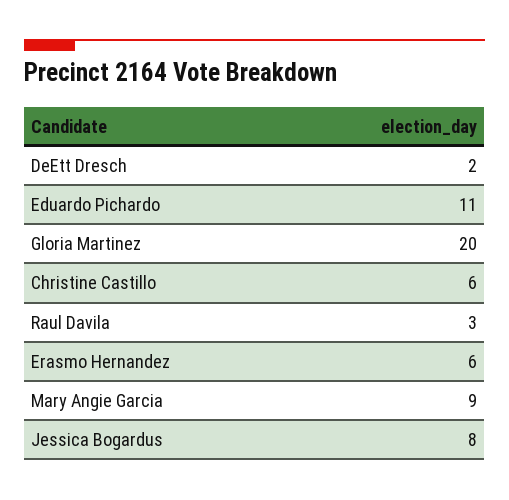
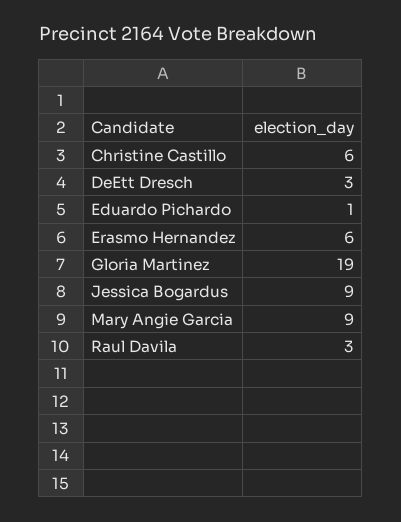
DeEtt Dresch: 2 -> 3
Eduardo Pichardo: 11 -> 1
Gloria Martinez: 20 -> 19
Jessica Bogardus: 8 -> 9

